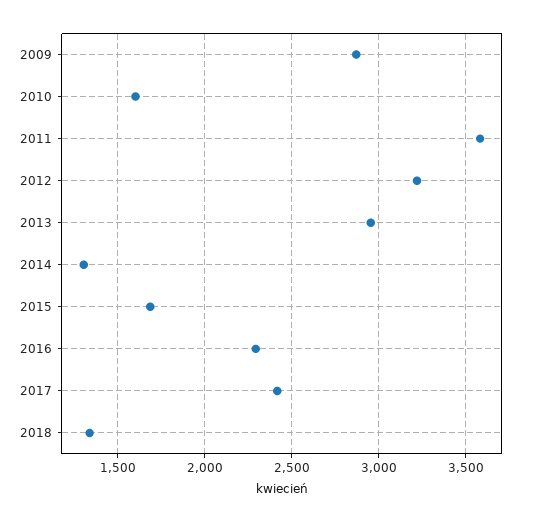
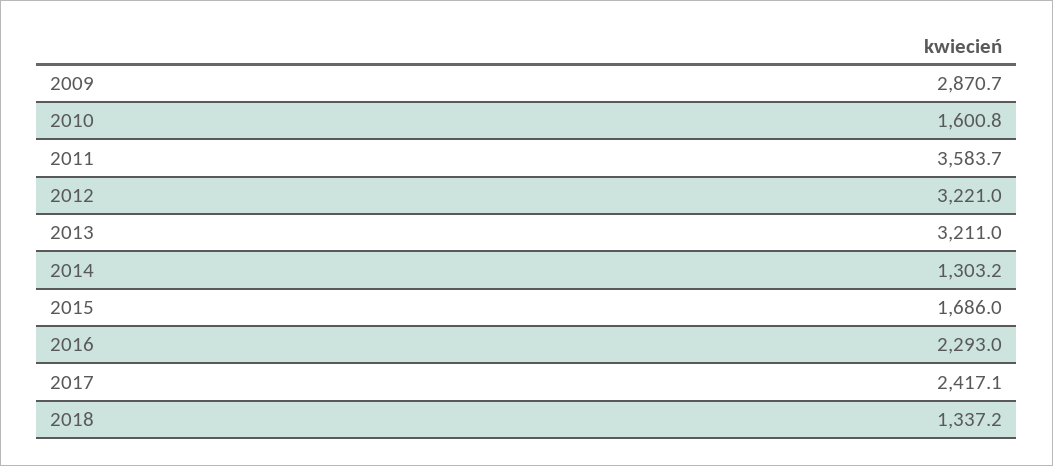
2013: 2950 -> 3211

